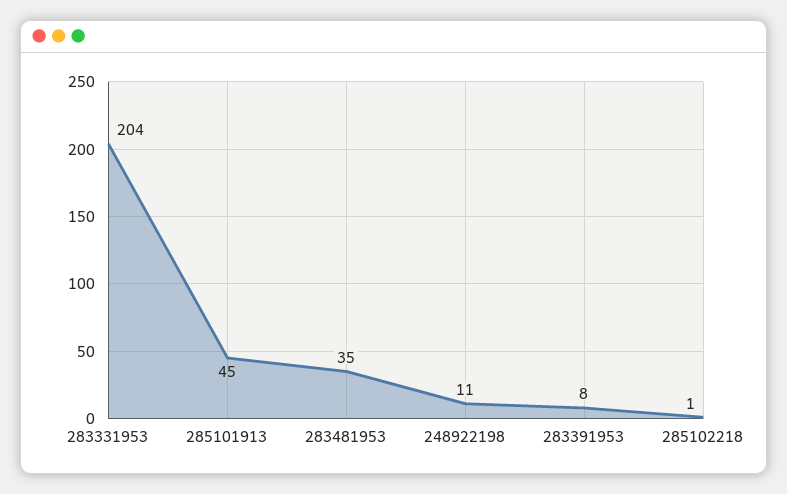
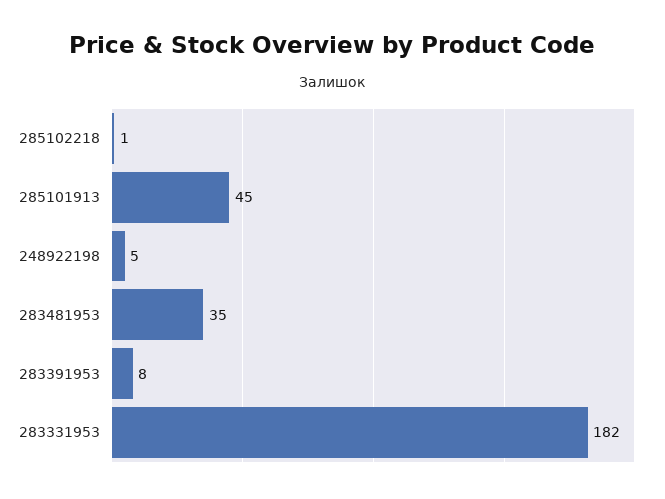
283331953: 204 -> 182
248922198: 11 -> 5

